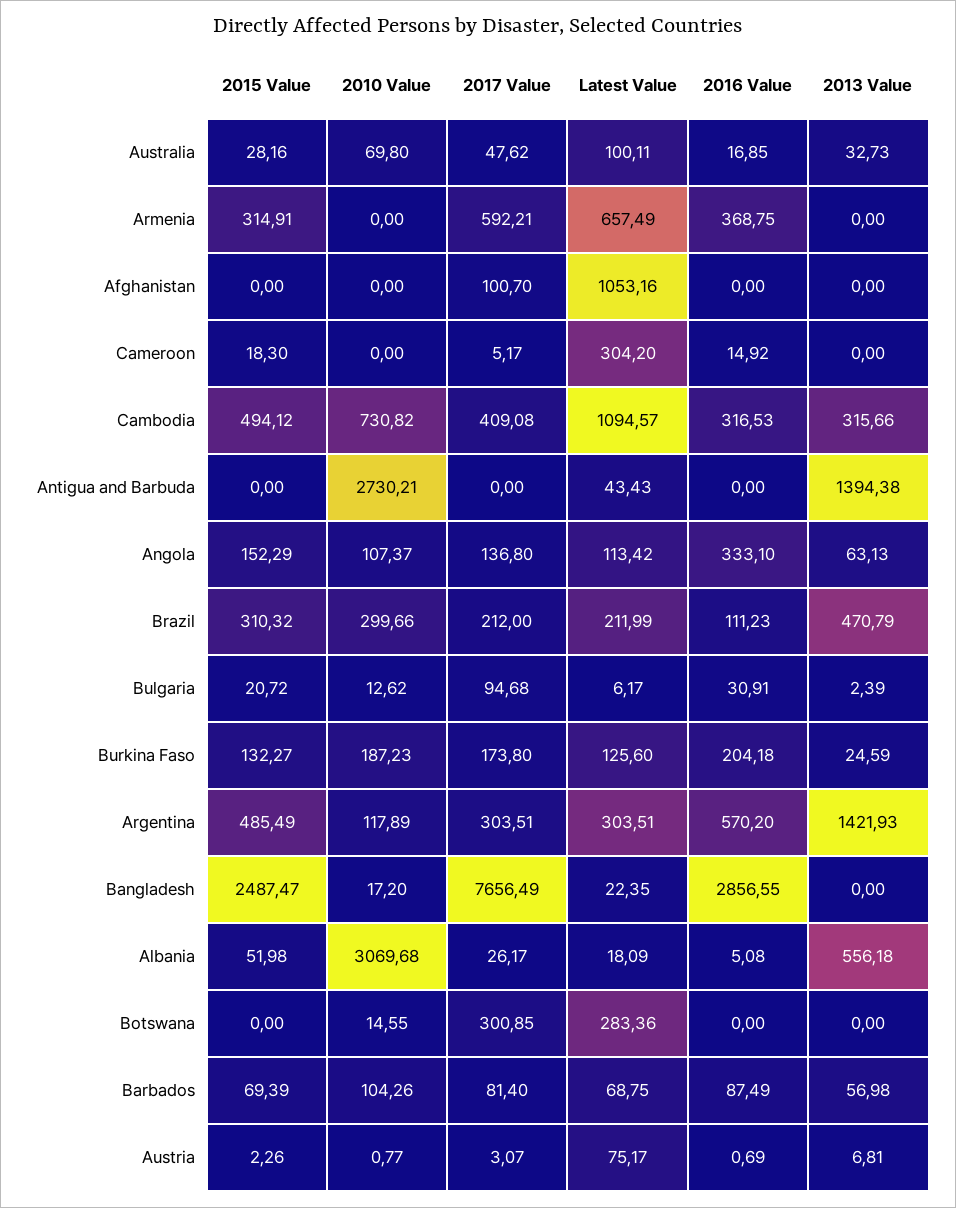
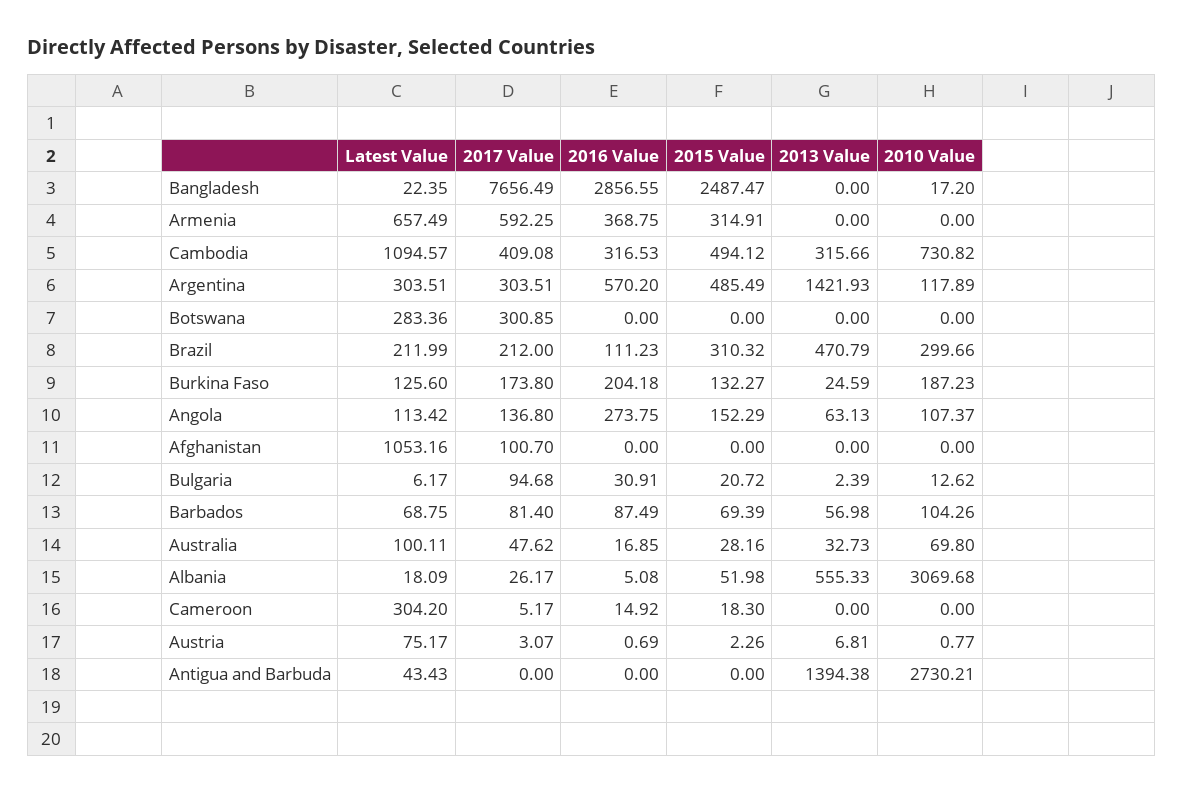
2017 Value, Armenia: 592.21 -> 592.25
2016 Value, Angola: 333.1 -> 273.75
2013 Value, Albania: 556.18 -> 555.33
2010 Value, Botswana: 14.55 -> 0

